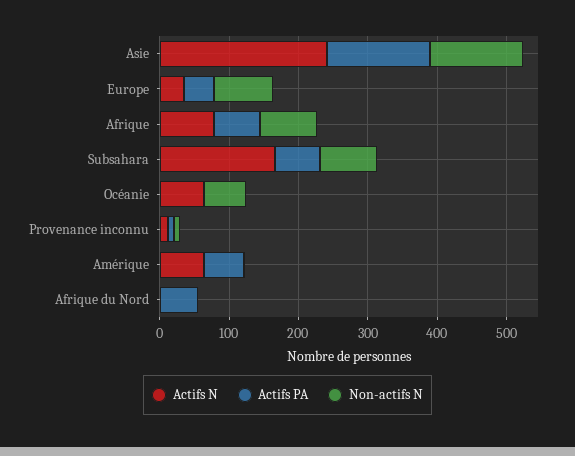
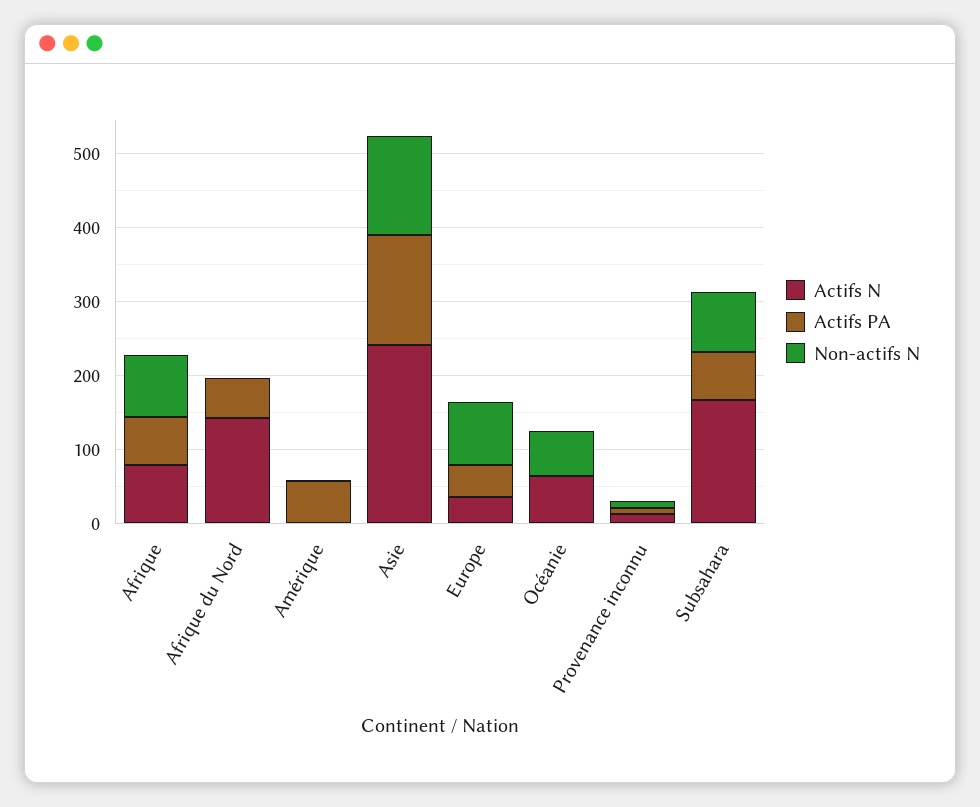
Actifs N, Amérique: 60 -> 0
Actifs N, Afrique du Nord: 0 -> 140

